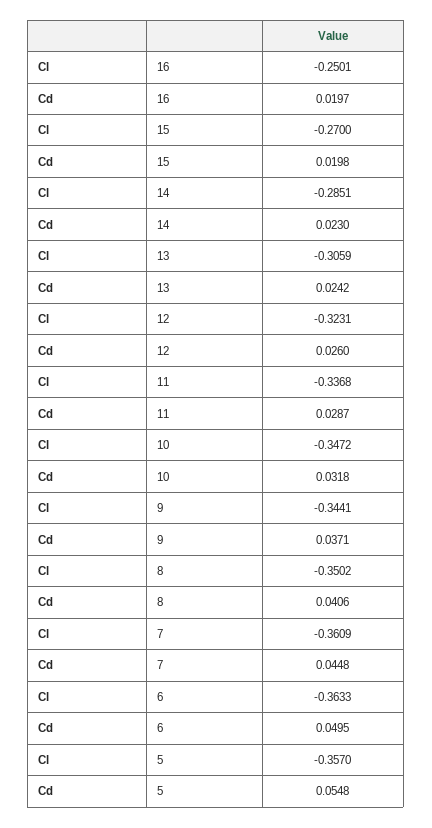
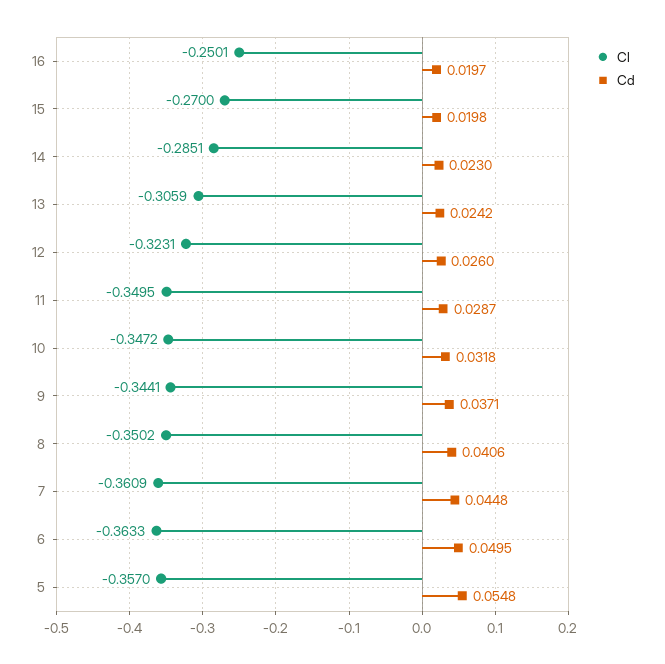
Cl, 11: -0.3368 -> -0.3495

